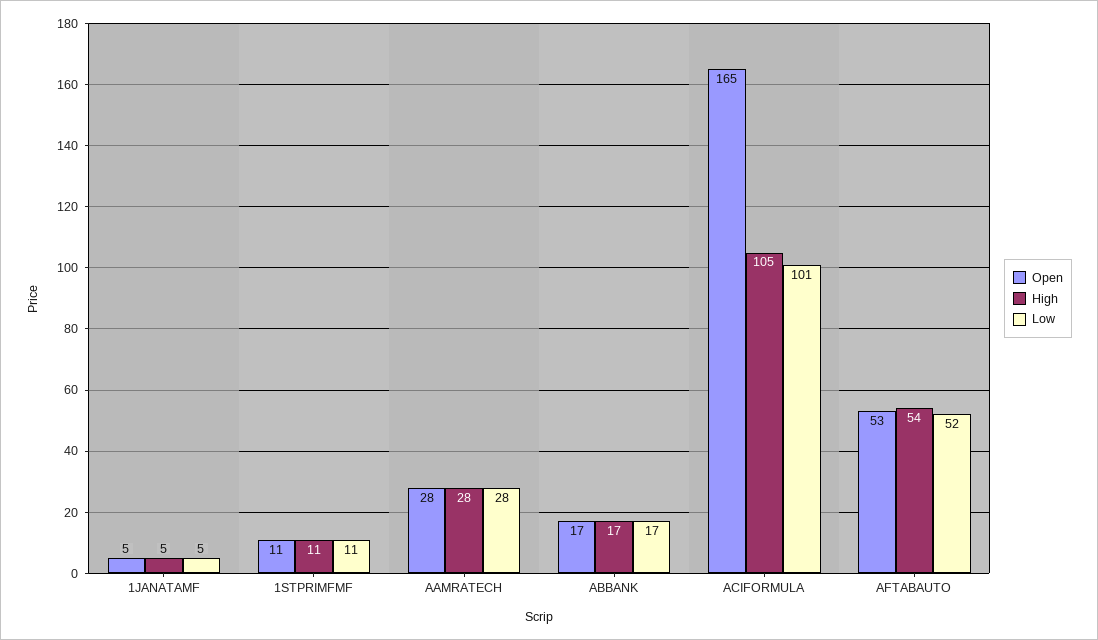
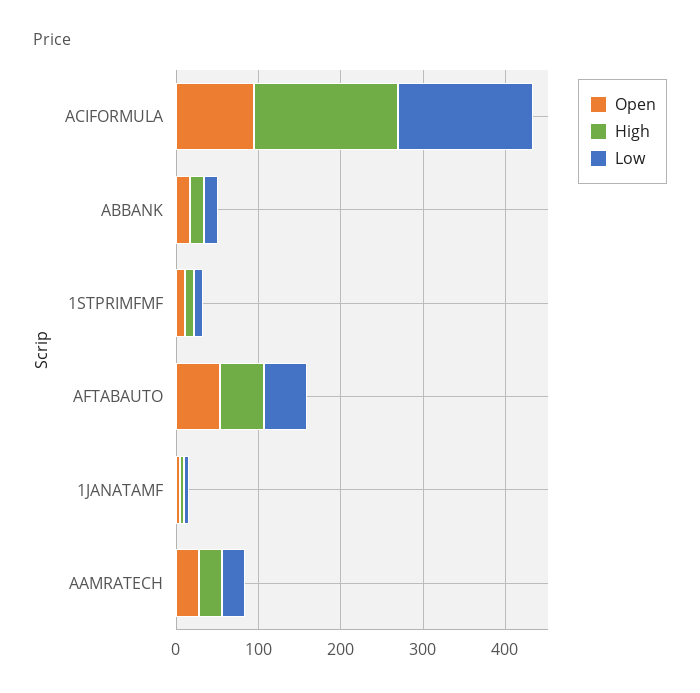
Open, ACIFORMULA: 165 -> 100
High, ACIFORMULA: 105 -> 180
Low, ACIFORMULA: 101 -> 160

